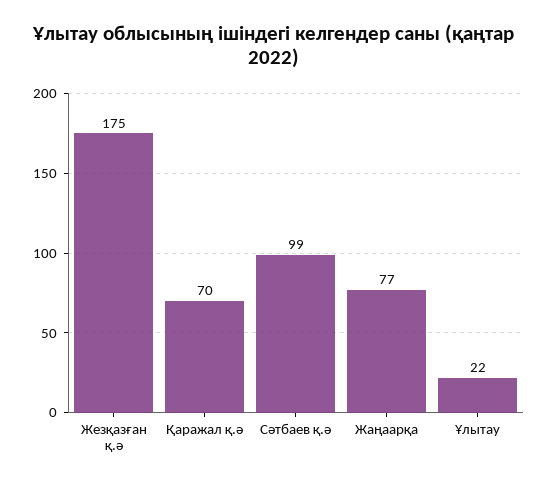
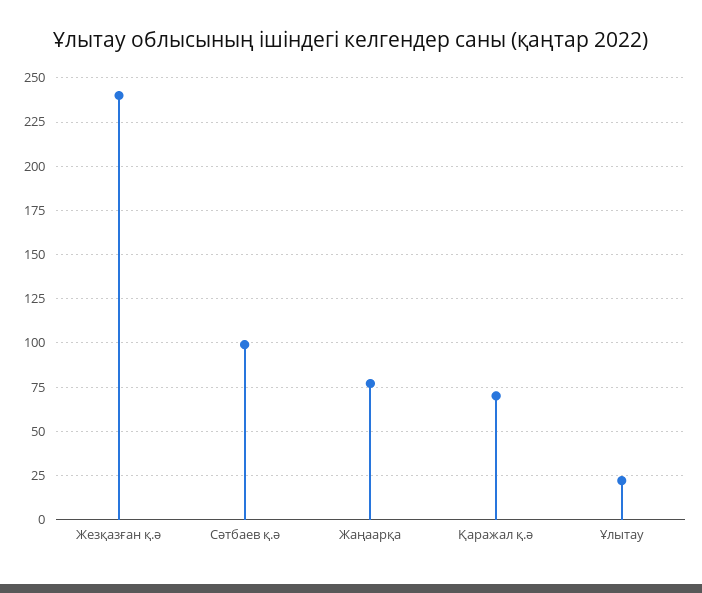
Жезқазған қ.ә: 175 -> 240

